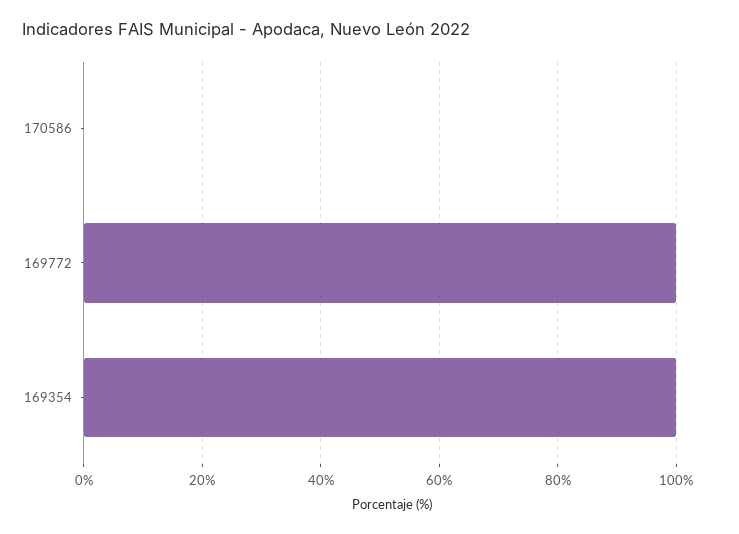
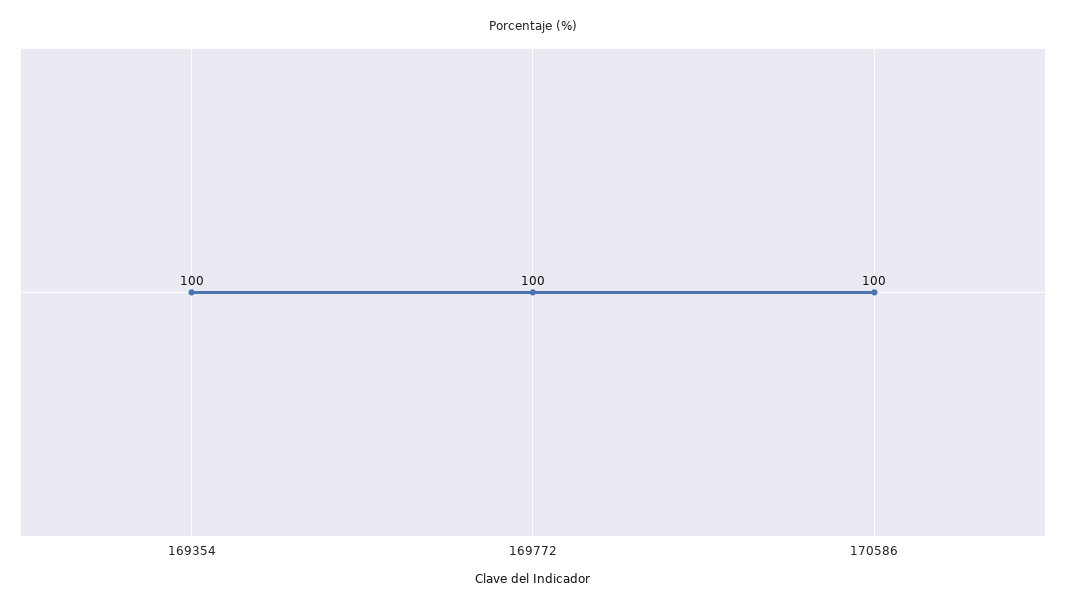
170586: 0 -> 100

